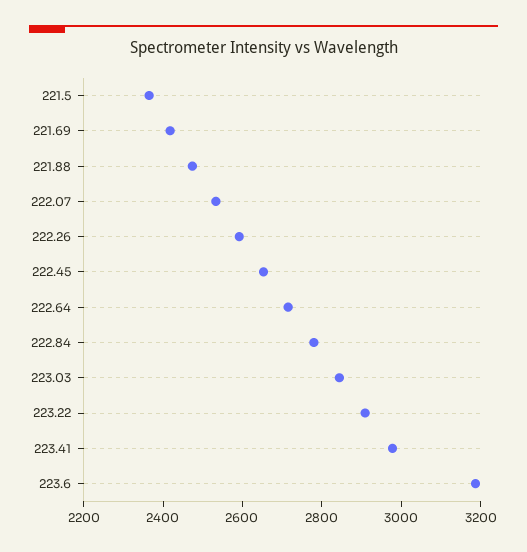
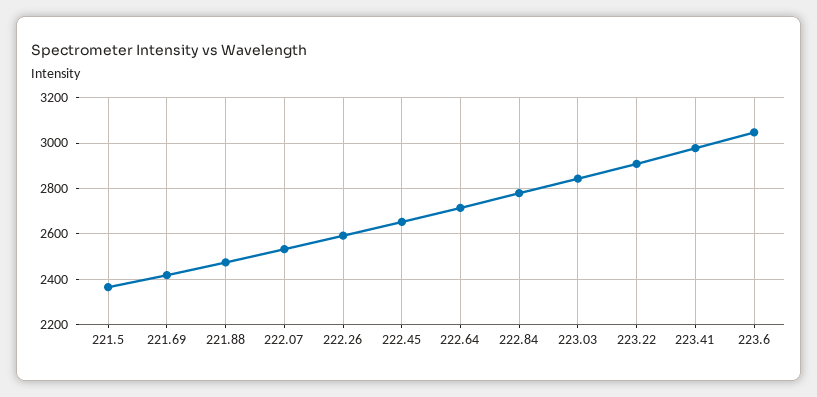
223.6: 3200 -> 3050

